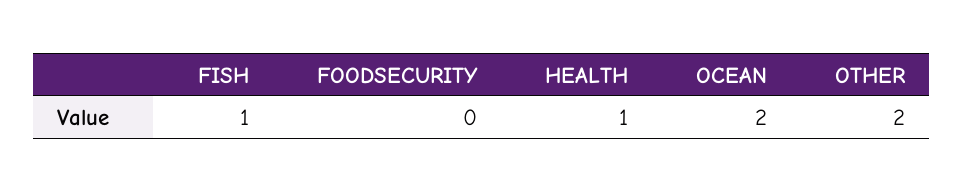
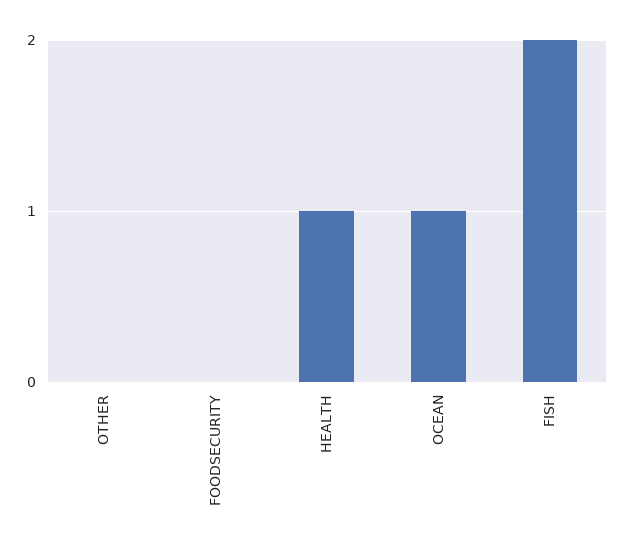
FISH: 1 -> 2
OCEAN: 2 -> 1
OTHER: 2 -> 0

